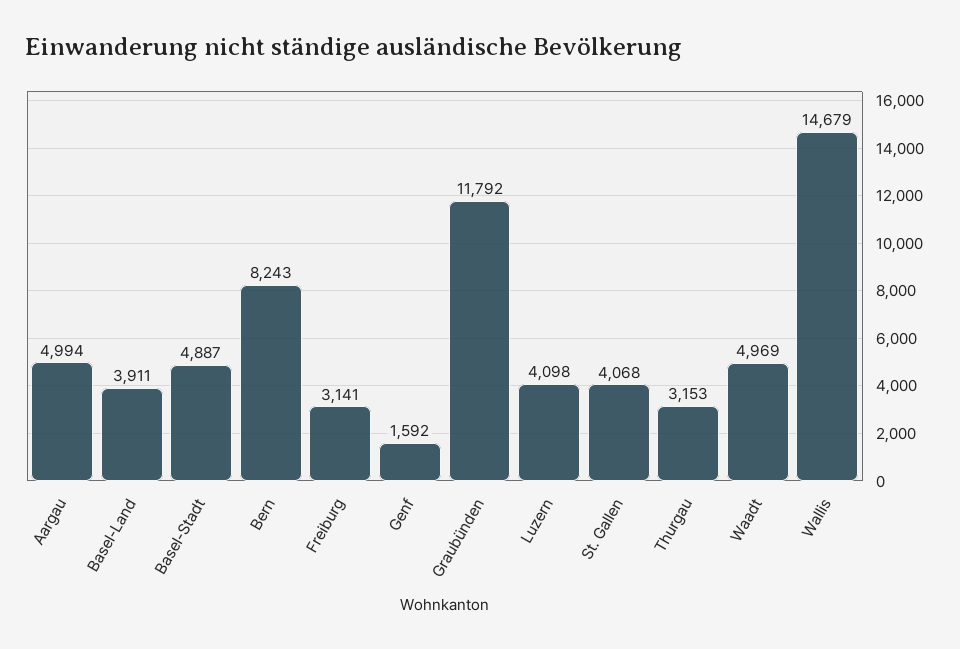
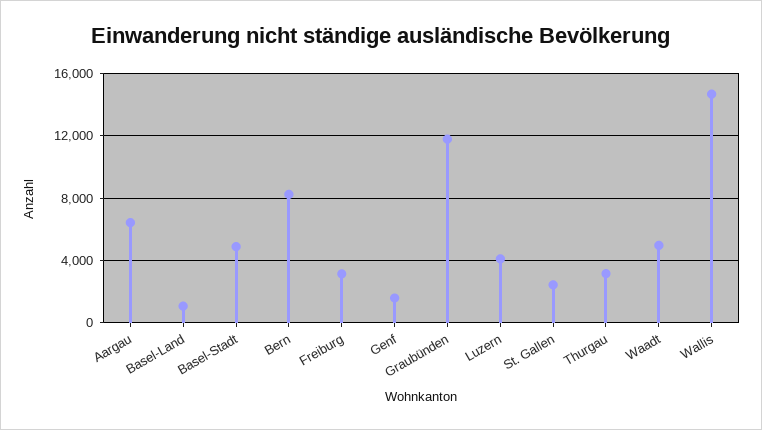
Aargau: 4994 -> 6500
Basel-Land: 3911 -> 1000
St. Gallen: 4068 -> 2500

